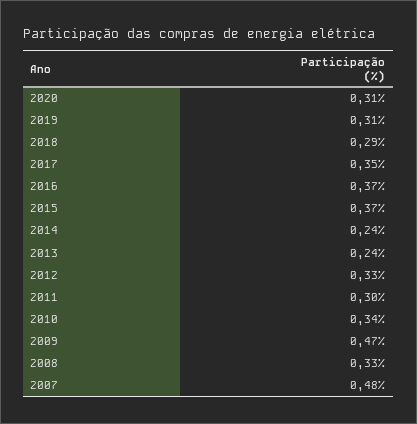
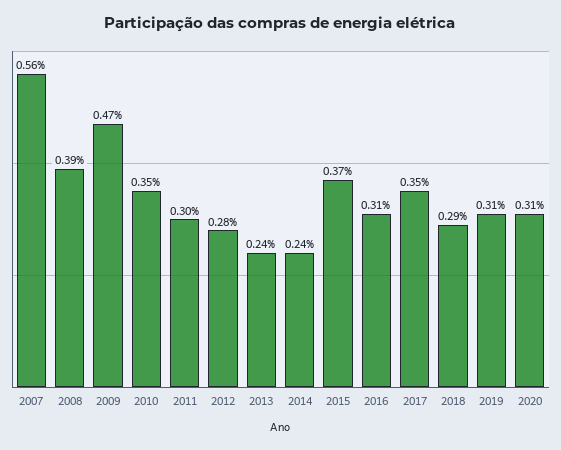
2016: 0.37 -> 0.31
2012: 0.33 -> 0.28
2010: 0.34 -> 0.35
2008: 0.33 -> 0.39
2007: 0.48 -> 0.56

